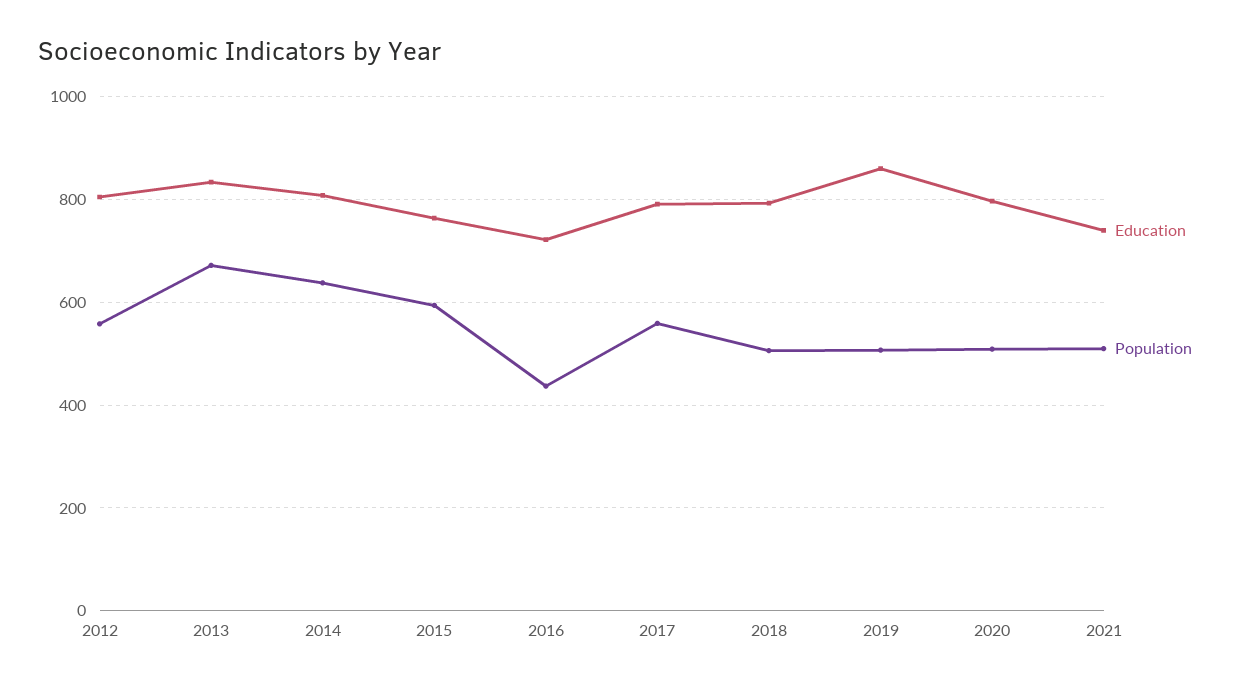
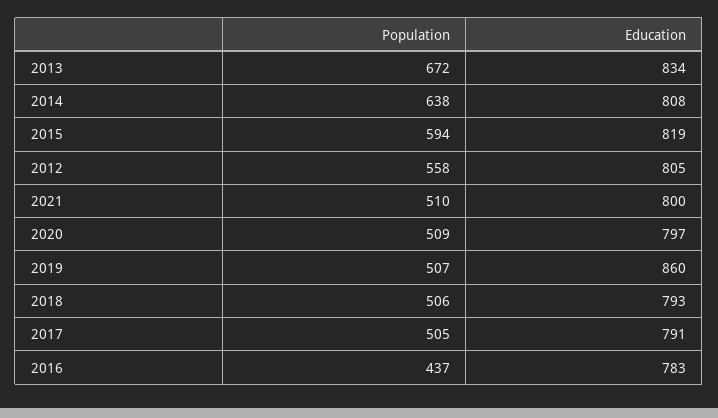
Education, 2015: 760 -> 819
Education, 2016: 720 -> 783
Population, 2017: 560 -> 505
Education, 2021: 740 -> 800

